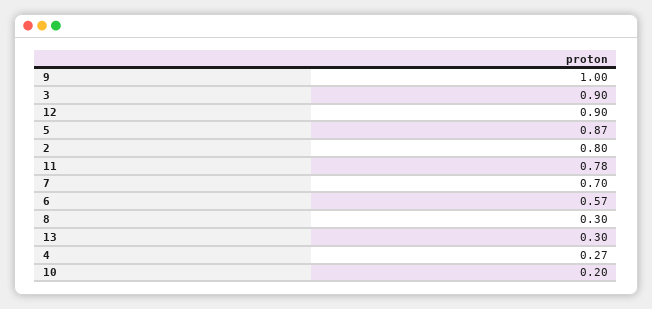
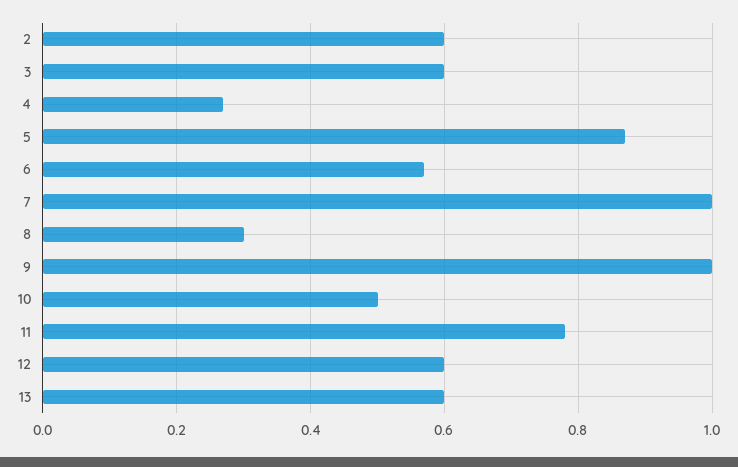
3: 0.9 -> 0.6
12: 0.9 -> 0.6
2: 0.8 -> 0.6
7: 0.7 -> 1
13: 0.3 -> 0.6
10: 0.2 -> 0.5

